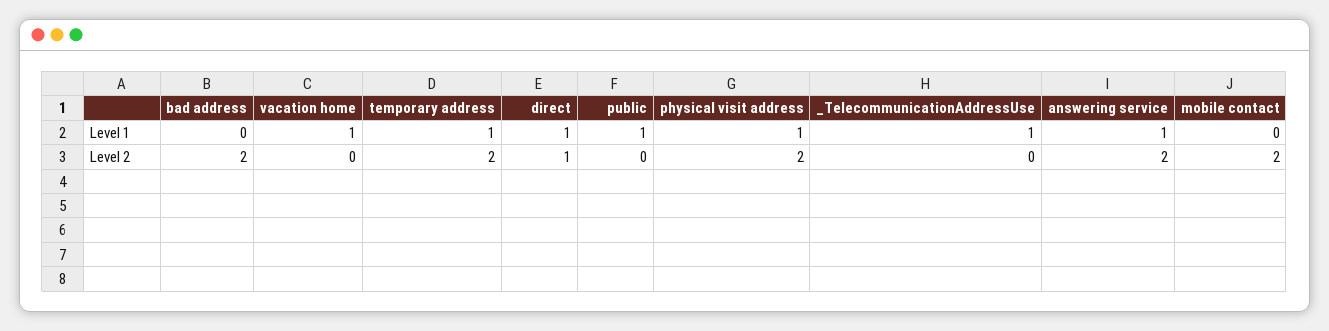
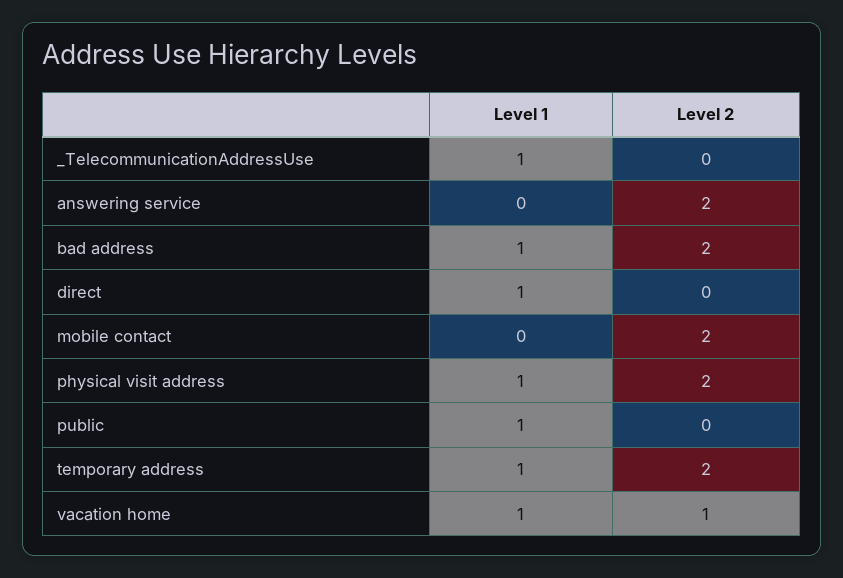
bad address, Level 1: 0 -> 1
answering service, Level 1: 1 -> 0
vacation home, Level 2: 0 -> 1
direct, Level 2: 1 -> 0

